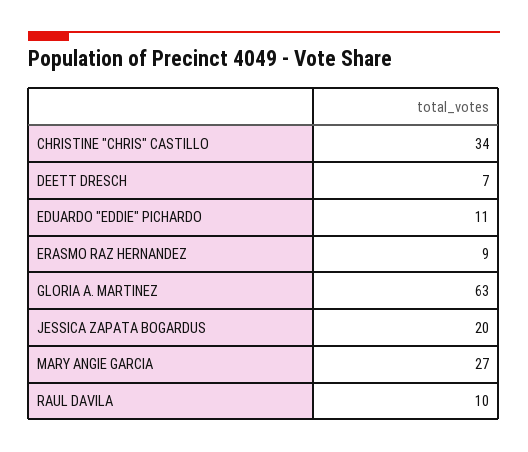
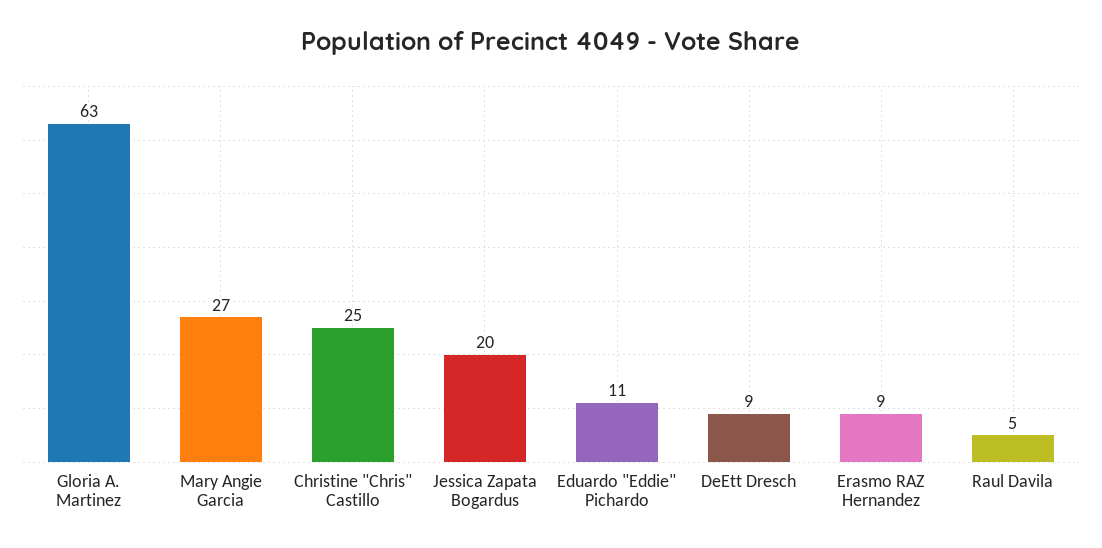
CHRISTINE "CHRIS" CASTILLO: 34 -> 25
DEETT DRESCH: 7 -> 9
RAUL DAVILA: 10 -> 5

